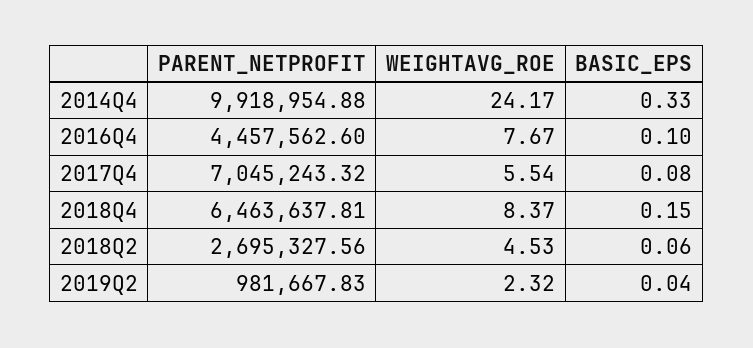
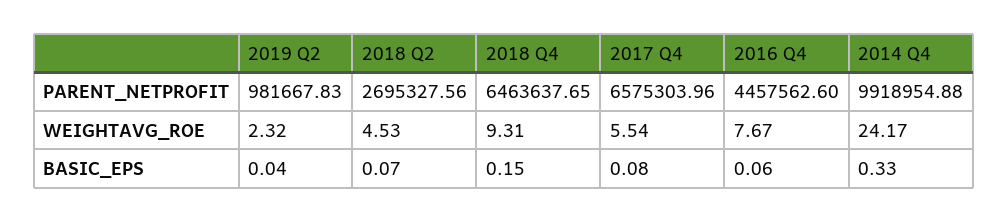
BASIC_EPS, 2016Q4: 0.1 -> 0.06
PARENT_NETPROFIT, 2017Q4: 7045243.32 -> 6575303.96
PARENT_NETPROFIT, 2018Q4: 6463637.81 -> 6463637.65
WEIGHTAVG_ROE, 2018Q4: 8.37 -> 9.31
BASIC_EPS, 2018Q2: 0.06 -> 0.07

